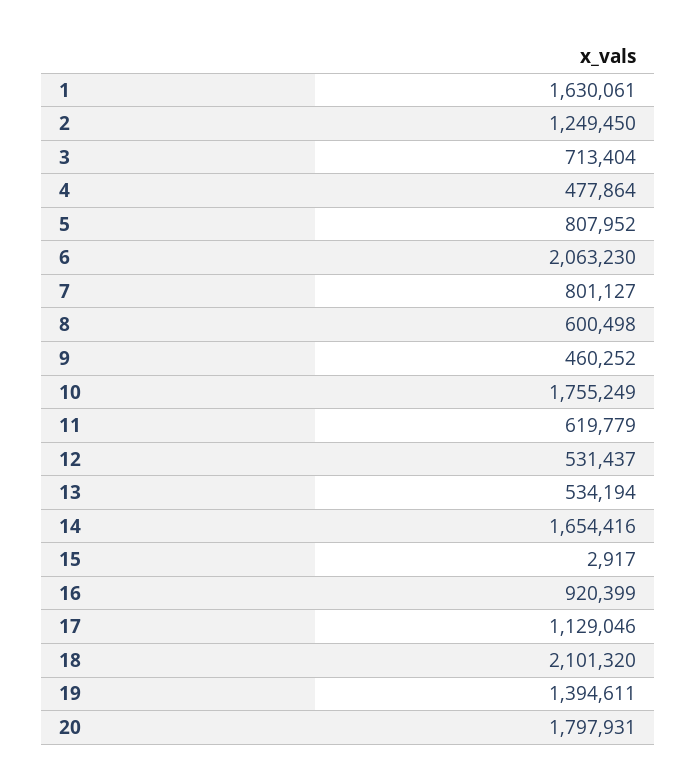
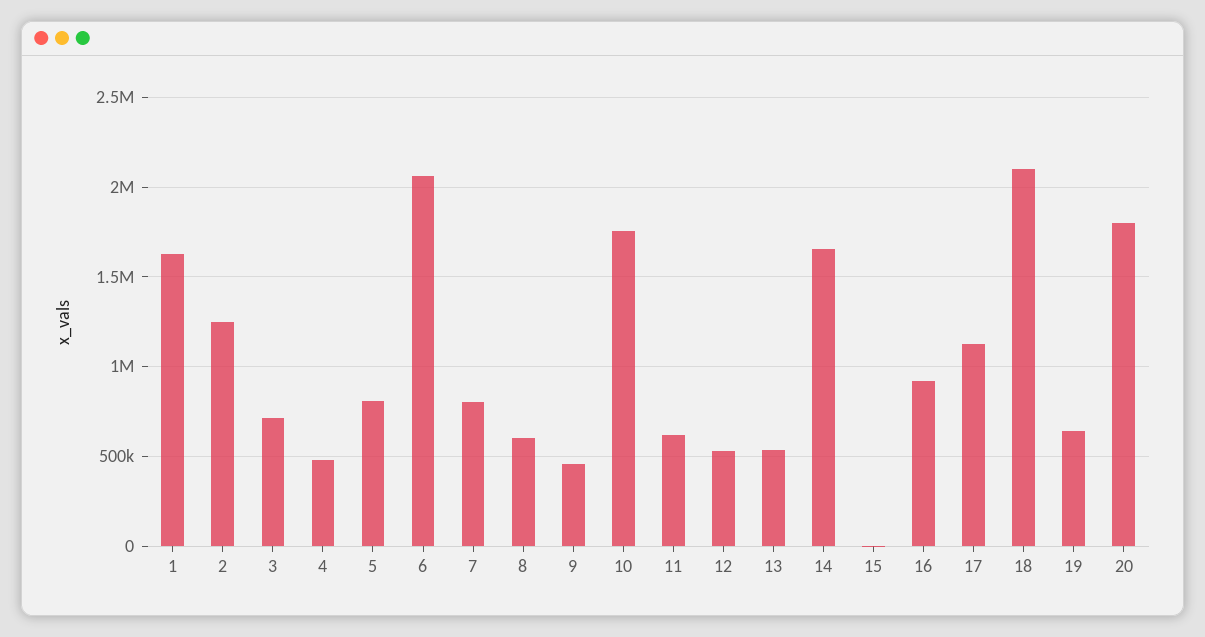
19: 1394611 -> 650000

